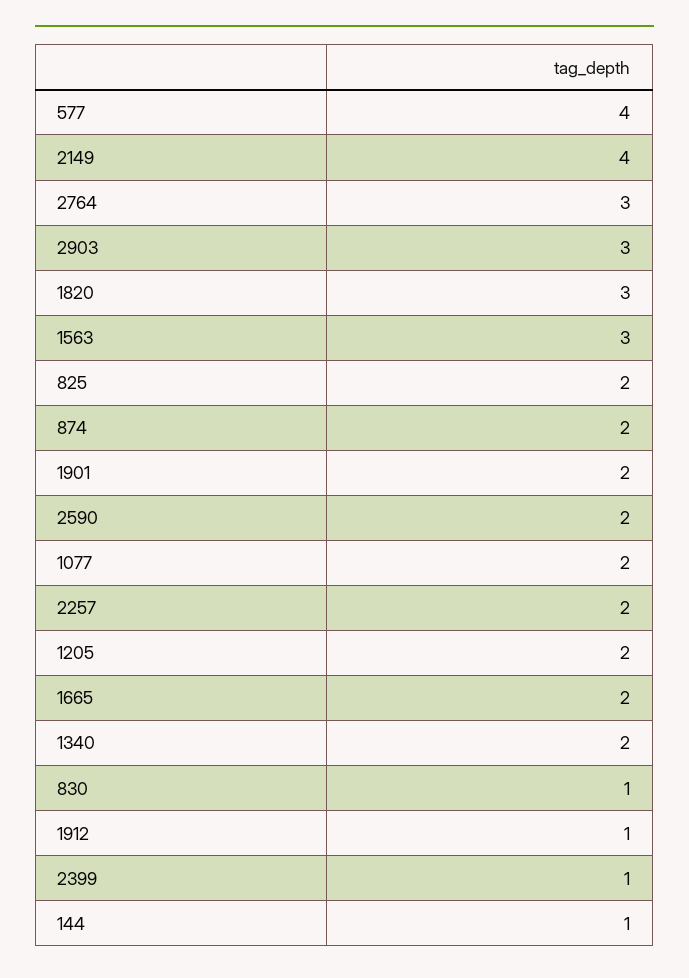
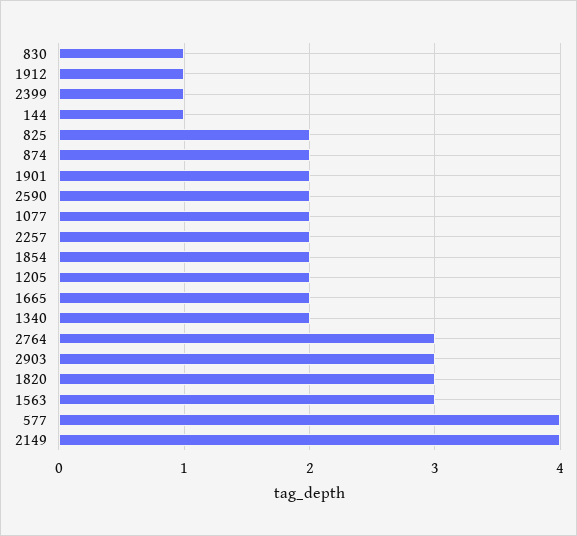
1854: none -> 2

